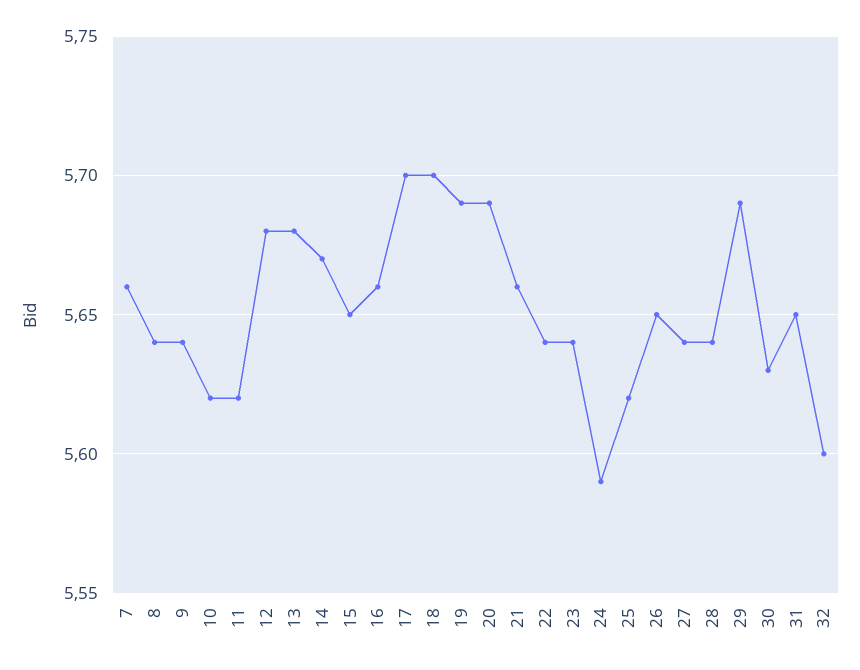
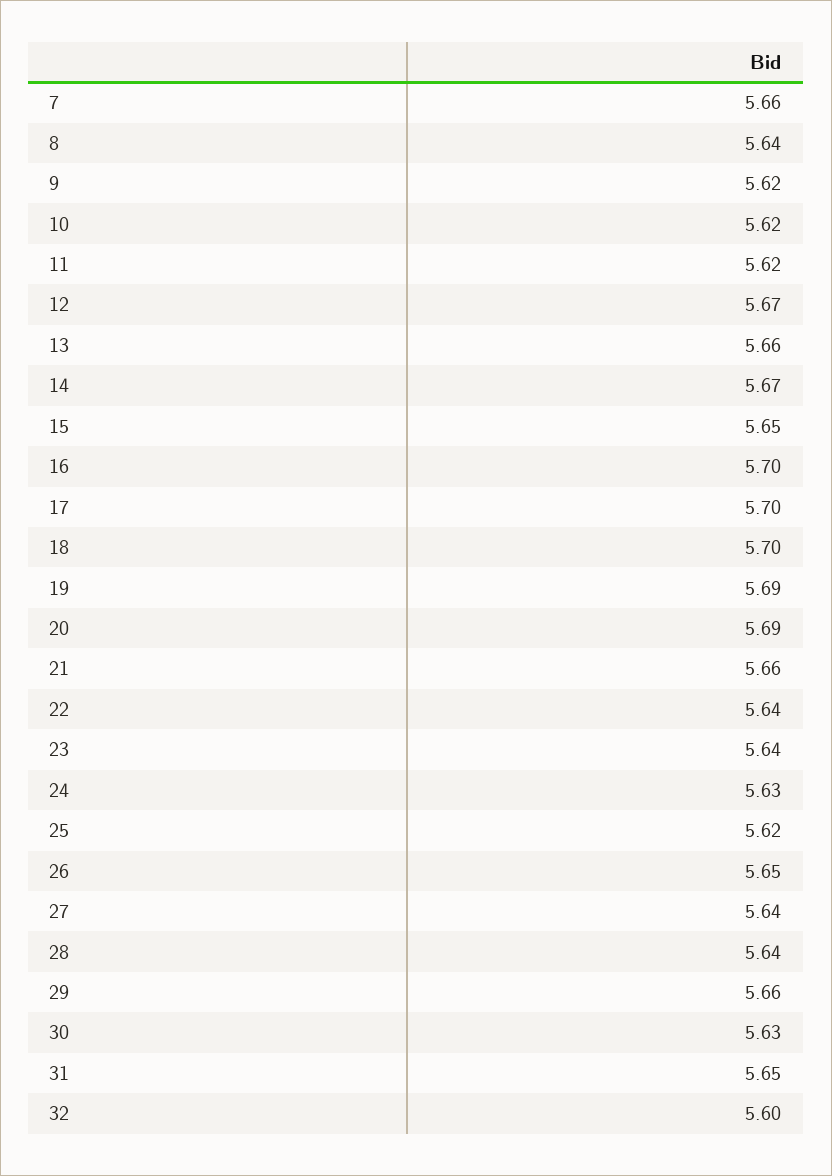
9: 5.64 -> 5.62
12: 5.68 -> 5.67
13: 5.68 -> 5.66
16: 5.66 -> 5.7
24: 5.59 -> 5.63
29: 5.69 -> 5.66

